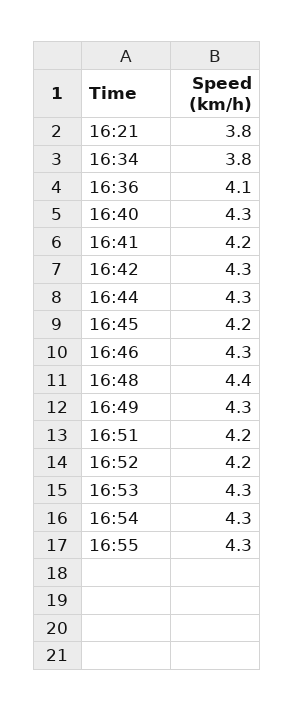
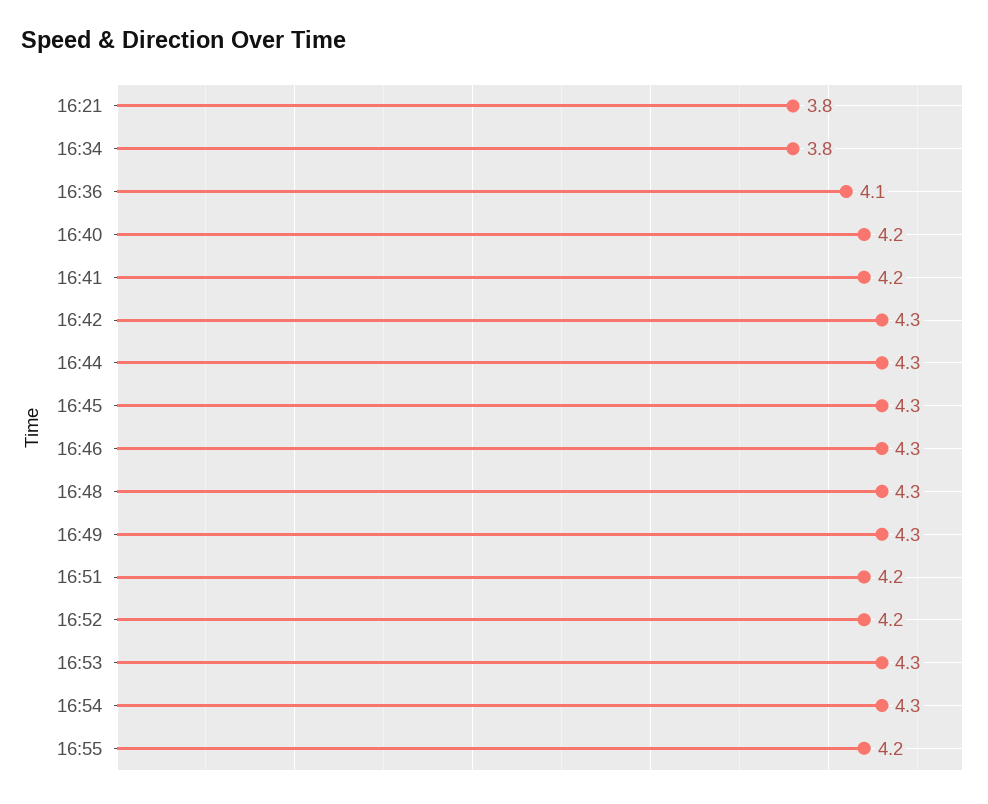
16:40: 4.3 -> 4.2
16:45: 4.2 -> 4.3
16:48: 4.4 -> 4.3
16:55: 4.3 -> 4.2

